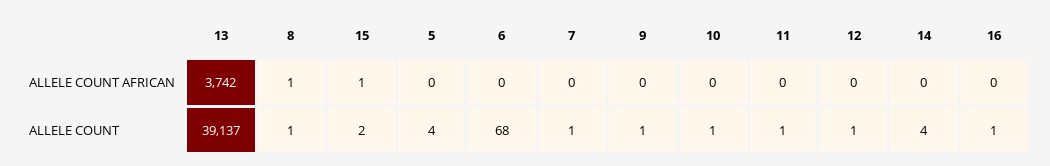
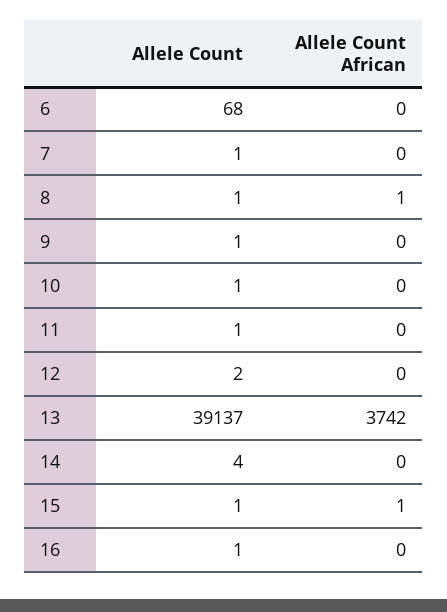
5, ALLELE COUNT AFRICAN: 0 -> none
15, ALLELE COUNT: 2 -> 1
5, ALLELE COUNT: 4 -> none
12, ALLELE COUNT: 1 -> 2

